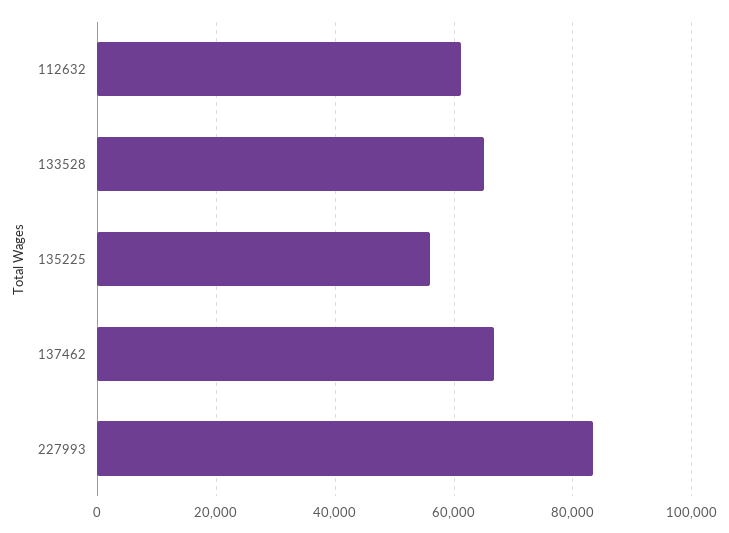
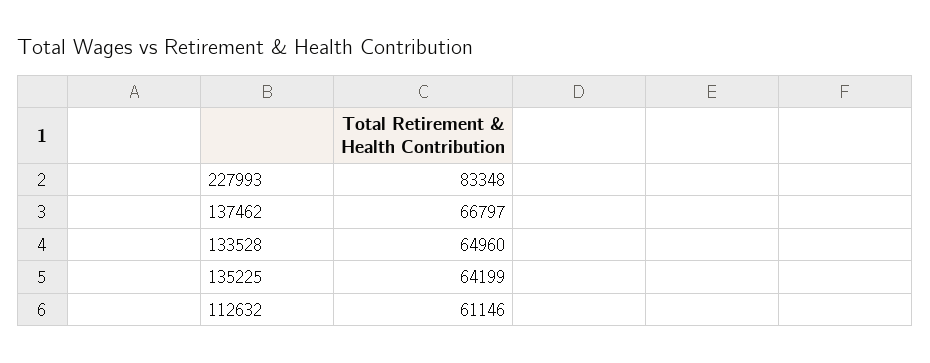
135225: 56000 -> 64199

